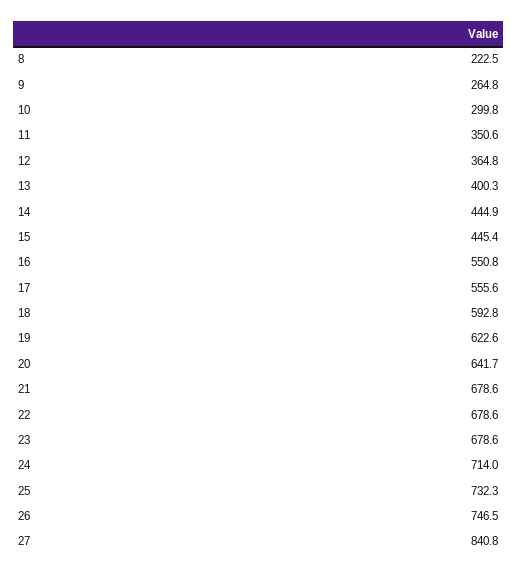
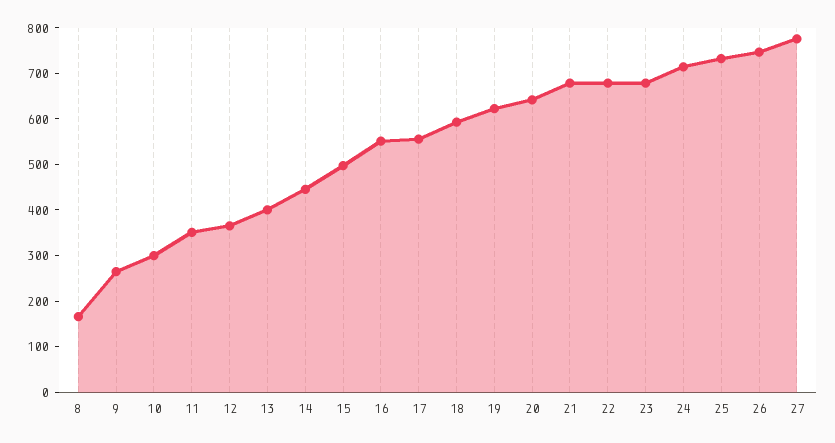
8: 222.5 -> 160
15: 445.4 -> 500
27: 840.8 -> 780

